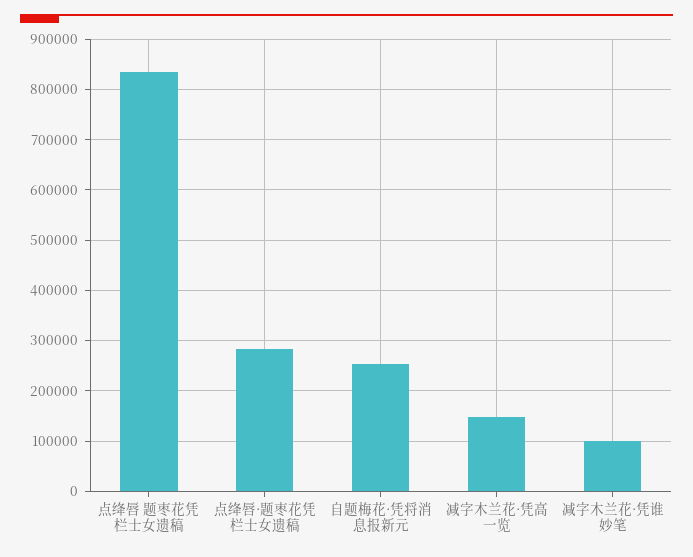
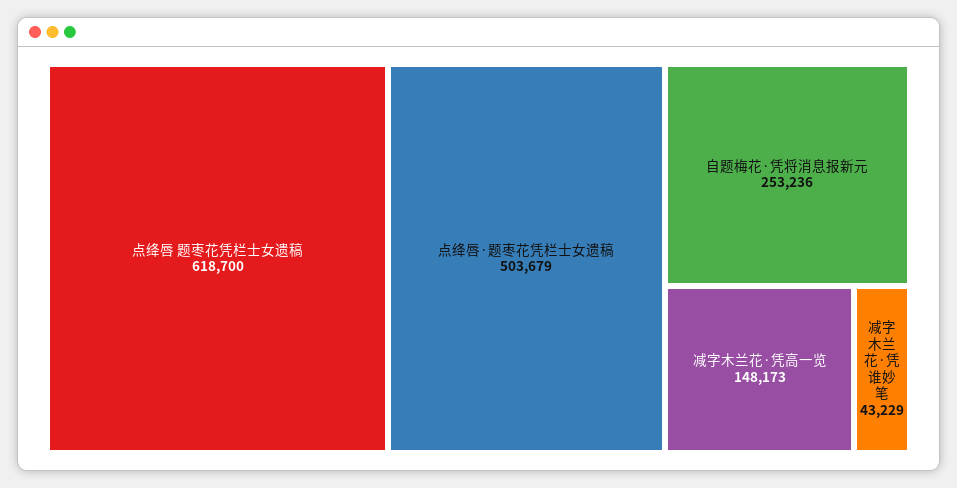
点绛唇 题枣花凭栏士女遗稿: 840000 -> 618700
点绛唇·题枣花凭栏士女遗稿: 280000 -> 503679
减字木兰花·凭谁妙笔: 100000 -> 43229

